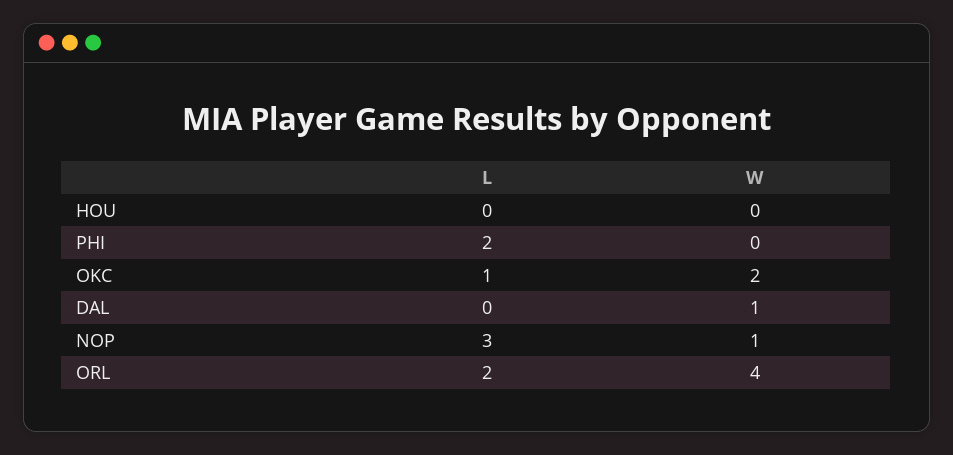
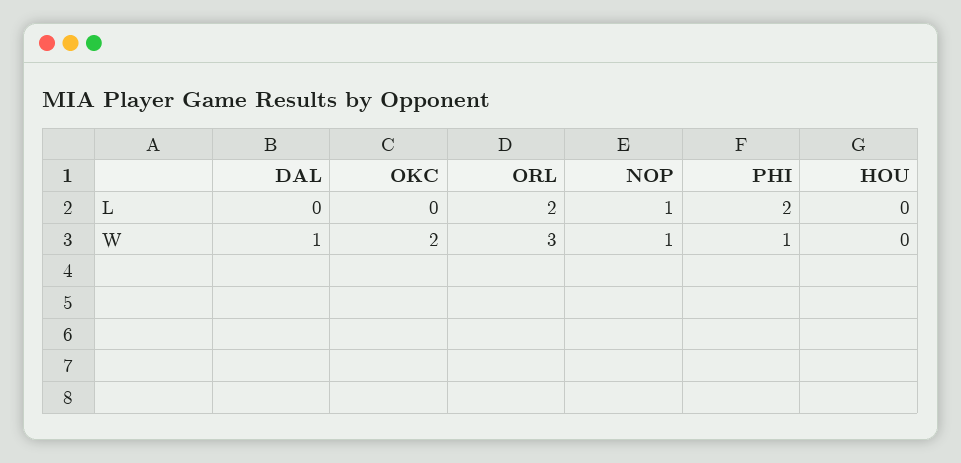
W, PHI: 0 -> 1
L, OKC: 1 -> 0
L, NOP: 3 -> 1
W, ORL: 4 -> 3

